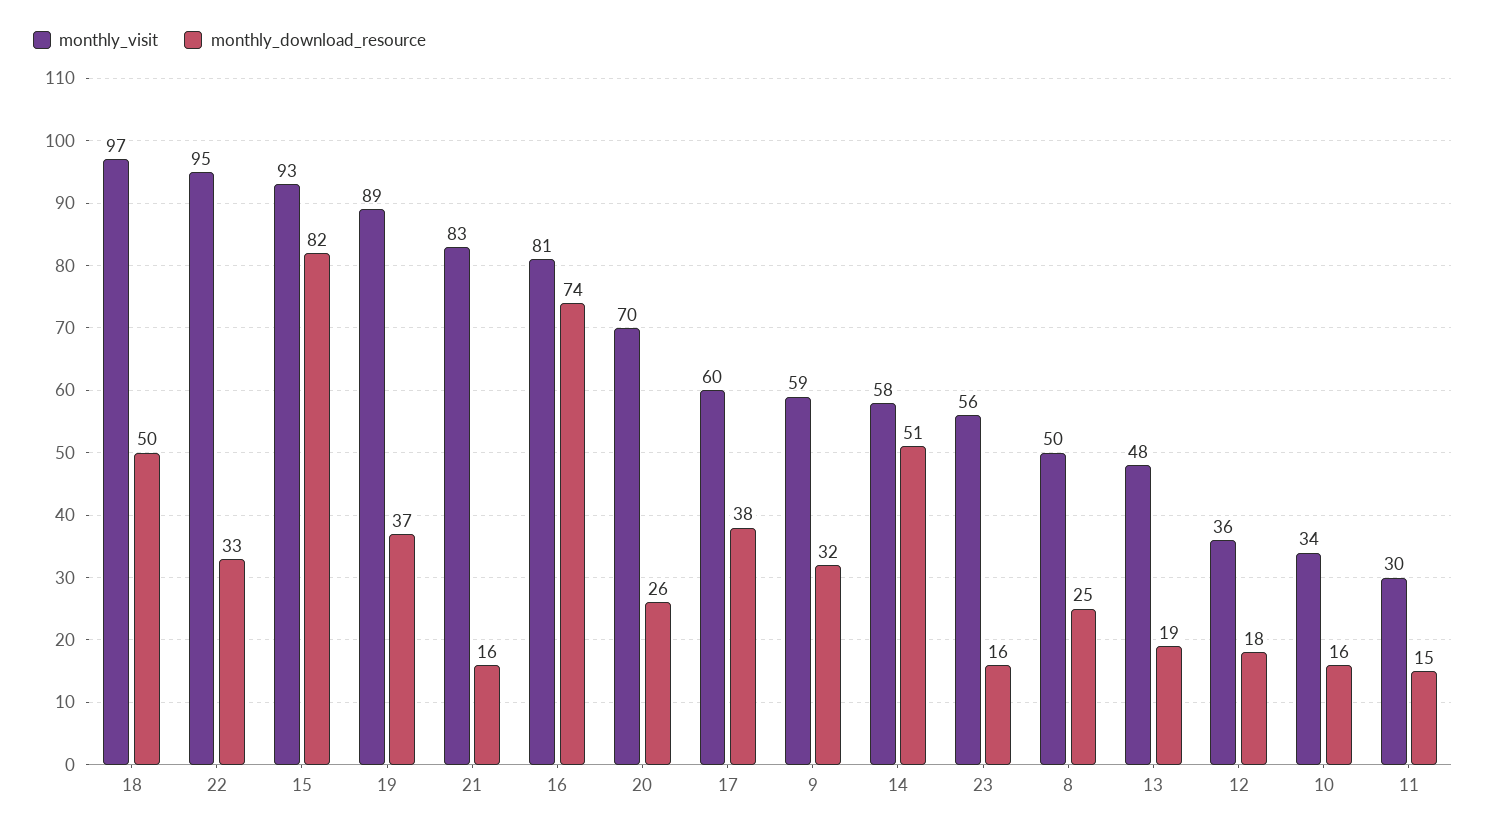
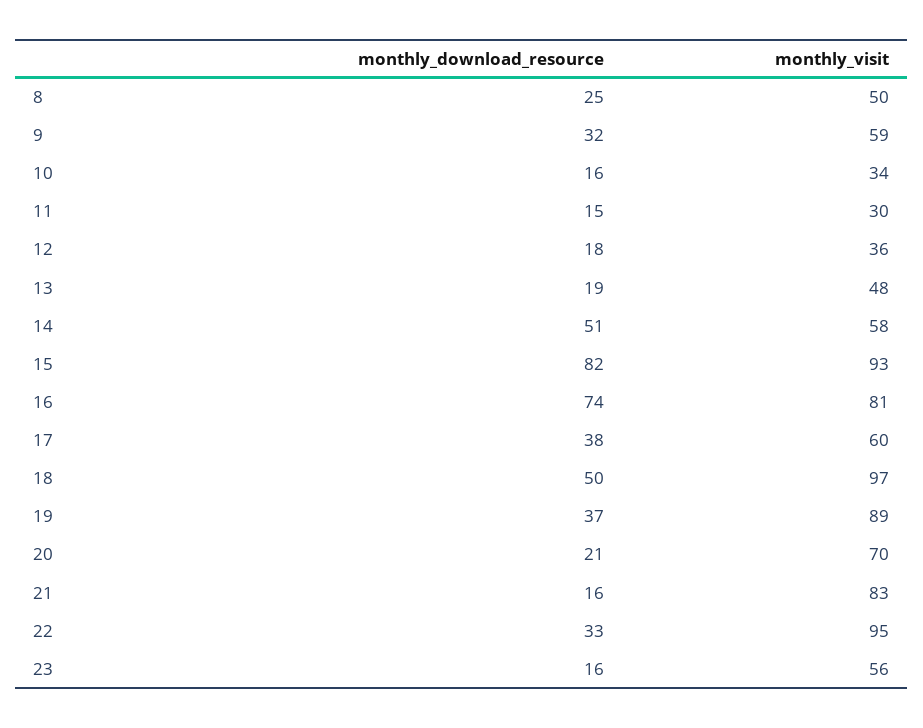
monthly_download_resource, 20: 26 -> 21

